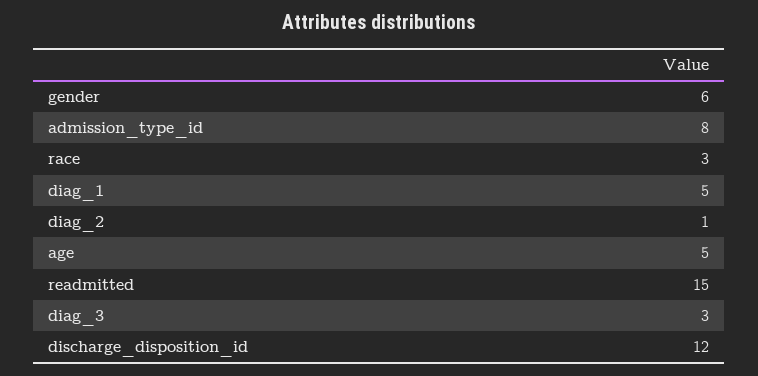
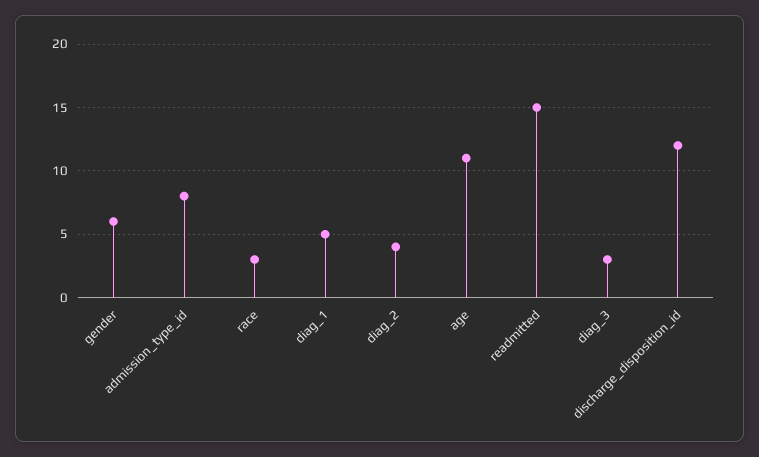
diag_2: 1 -> 4
age: 5 -> 11

